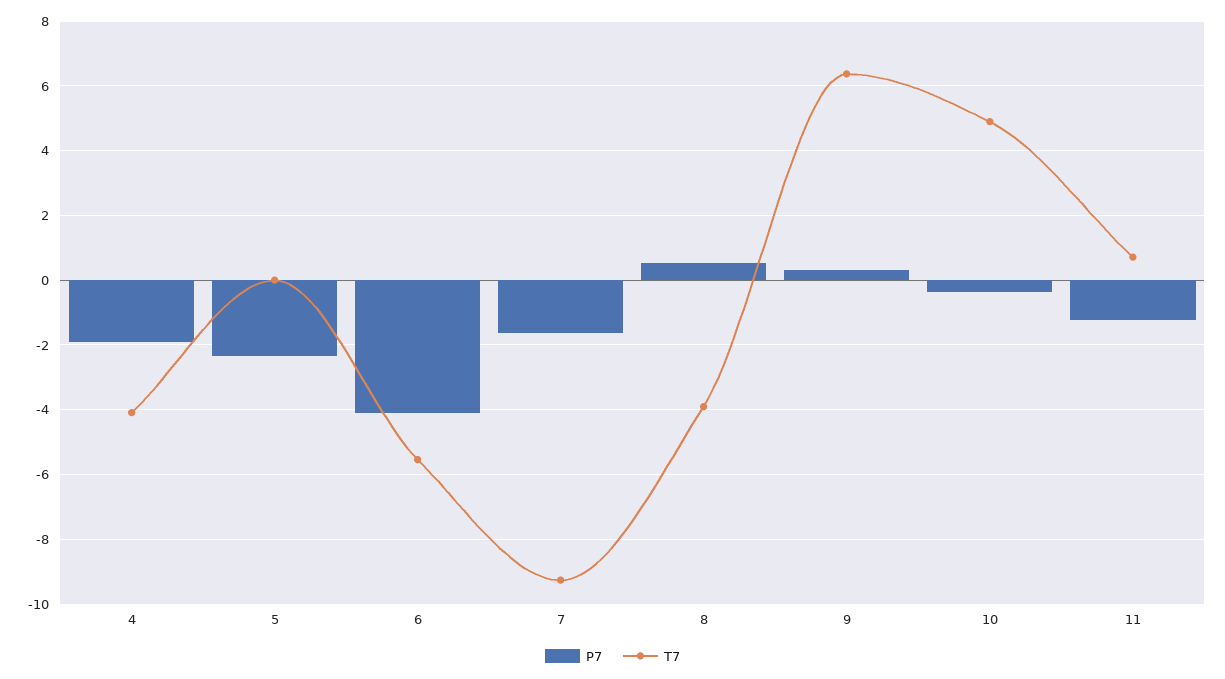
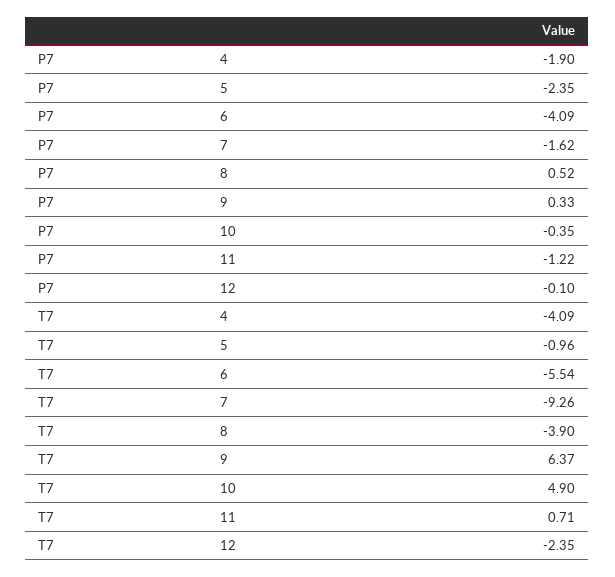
T7, 5: 0 -> -0.96
P7, 12: none -> -0.1
T7, 12: none -> -2.35

